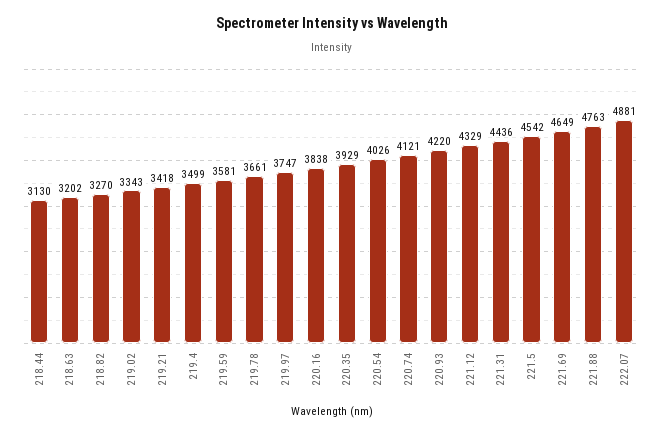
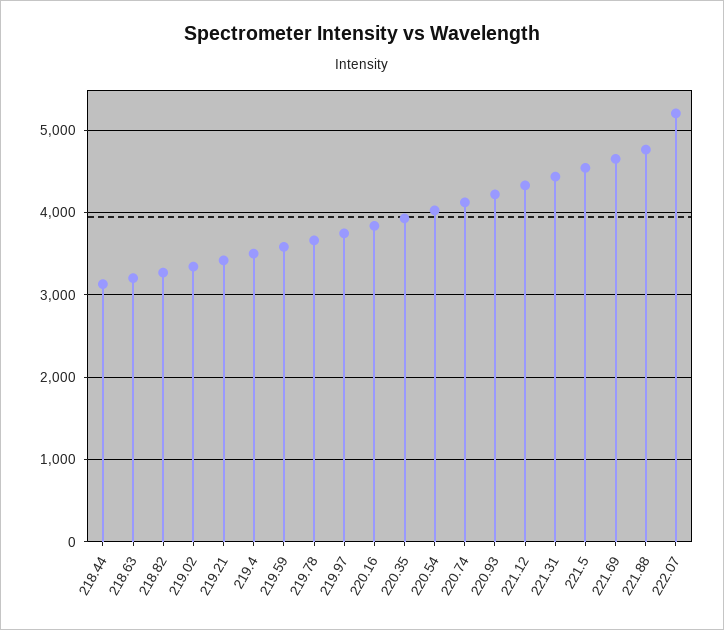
222.07: 4881 -> 5200

